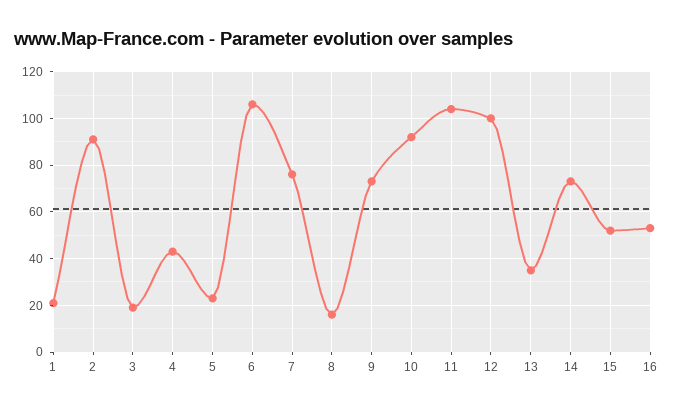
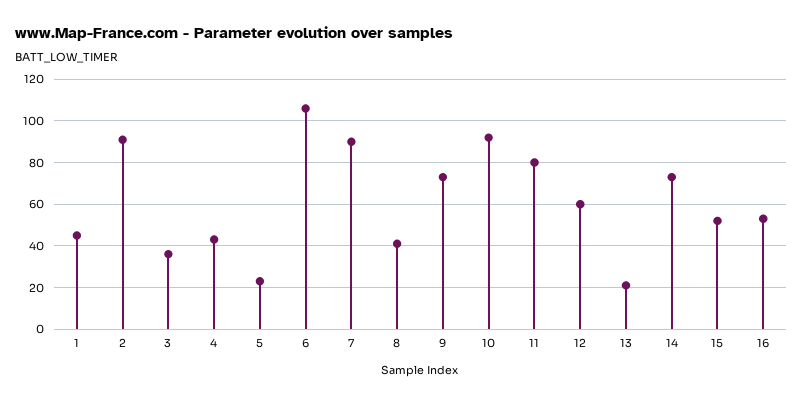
1: 20 -> 45
3: 20 -> 35
7: 75 -> 90
8: 15 -> 40
11: 105 -> 80
12: 100 -> 60
13: 35 -> 20

